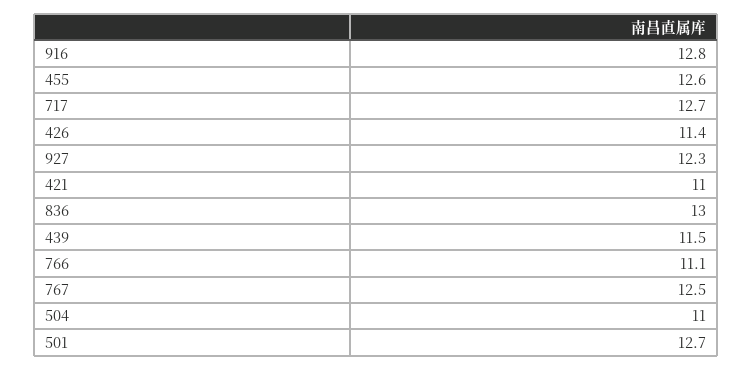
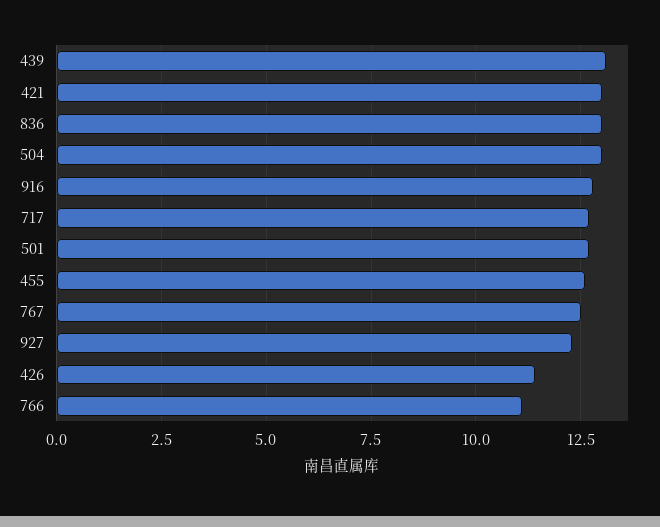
421: 11 -> 13
439: 11.5 -> 13
504: 11 -> 13

